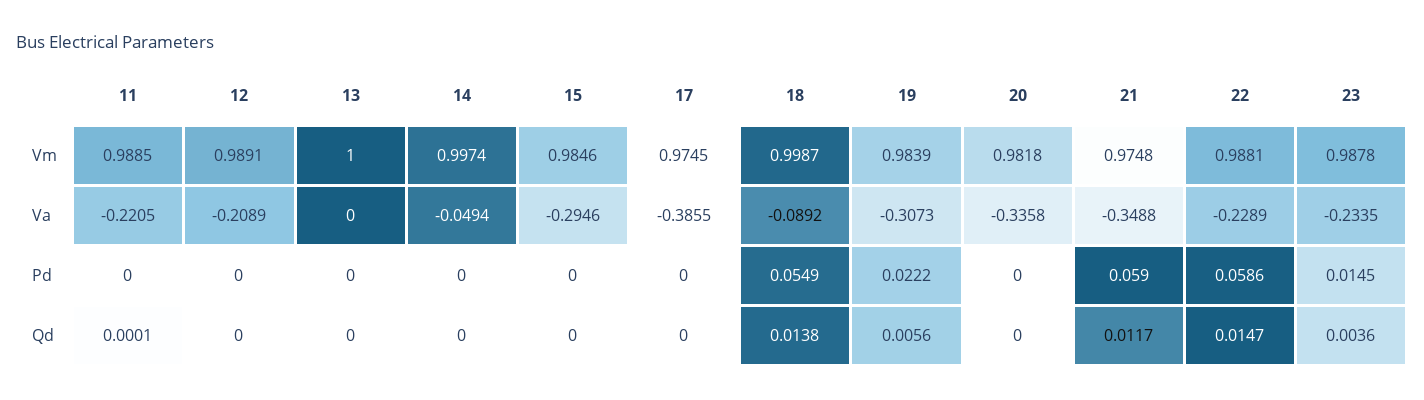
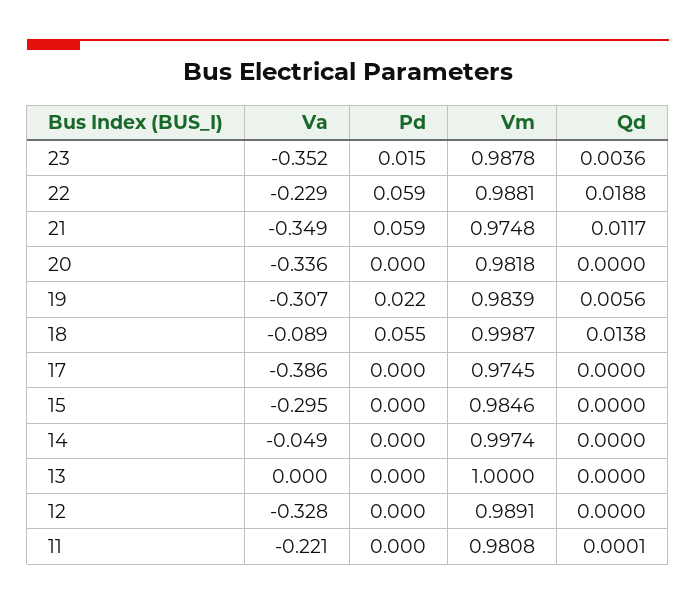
11, Vm: 0.9885 -> 0.9808
12, Va: -0.2089 -> -0.328
23, Va: -0.2335 -> -0.352
22, Qd: 0.0147 -> 0.0188

